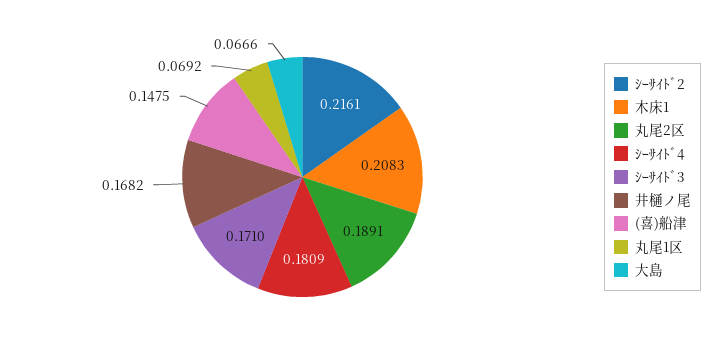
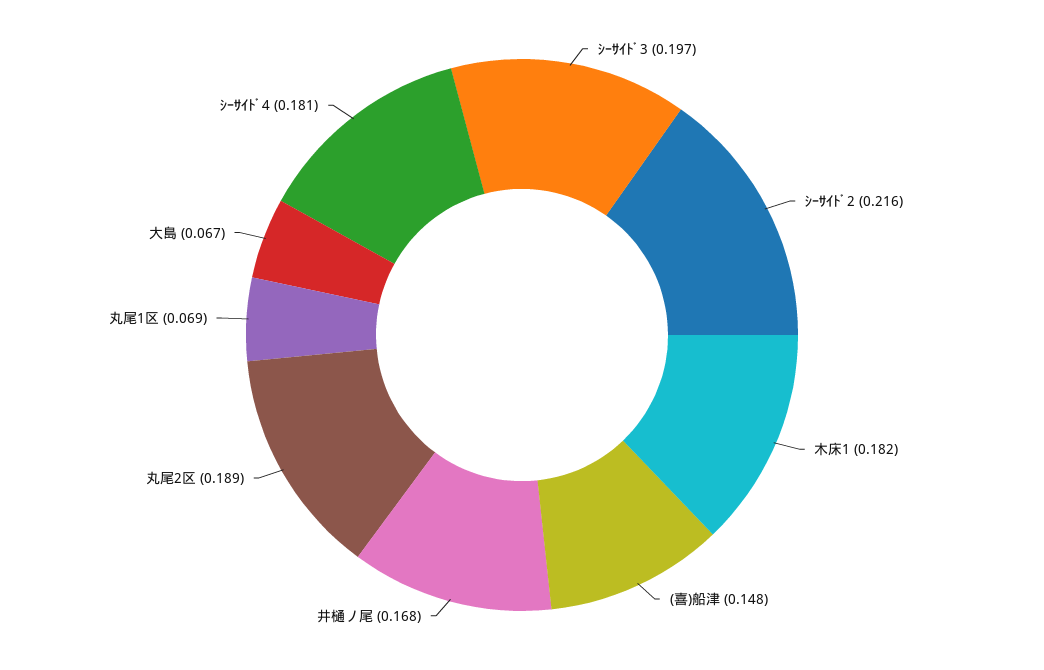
木床1: 0.2083 -> 0.182
ｼｰｻｲﾄﾞ3: 0.171 -> 0.197

